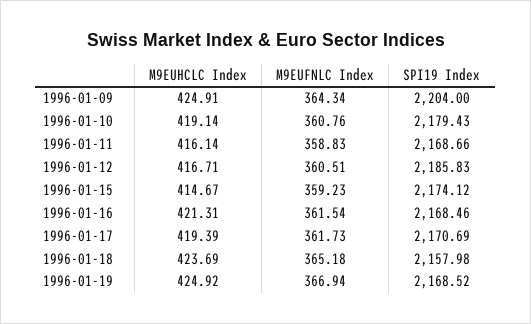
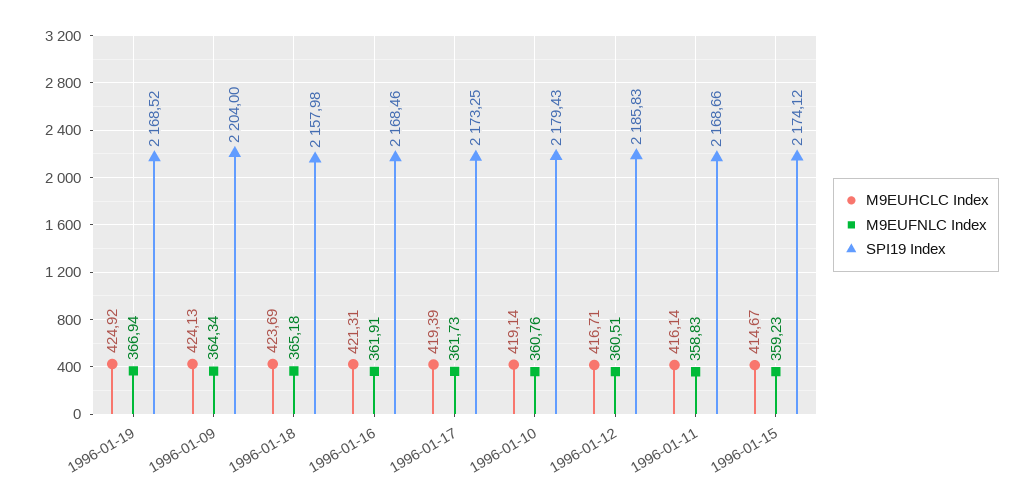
M9EUHCLC Index, 1996-01-09: 424.91 -> 424.13
M9EUFNLC Index, 1996-01-16: 361.54 -> 361.91
SPI19 Index, 1996-01-17: 2170.69 -> 2173.25

